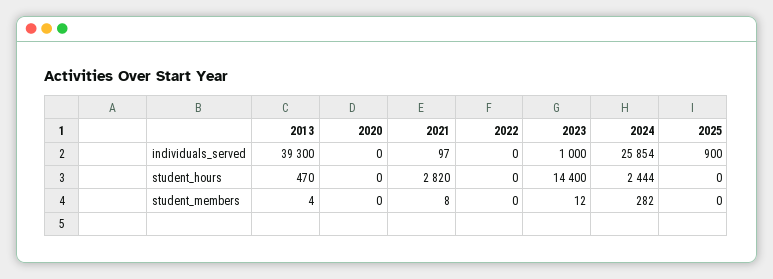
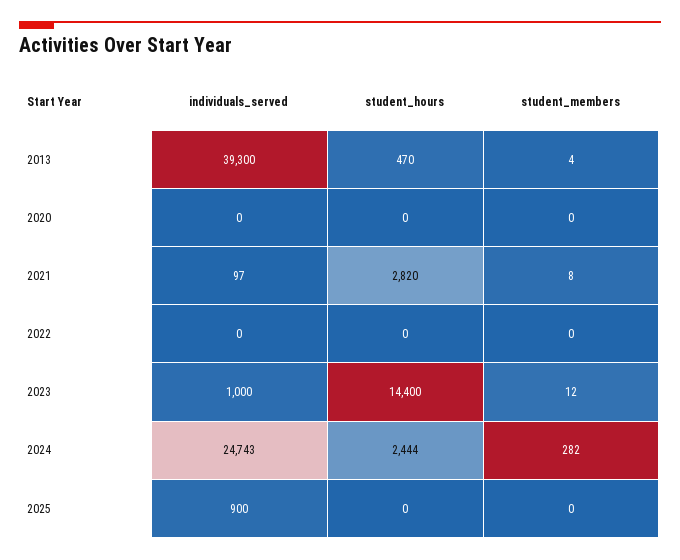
2024, individuals_served: 25854 -> 24743

